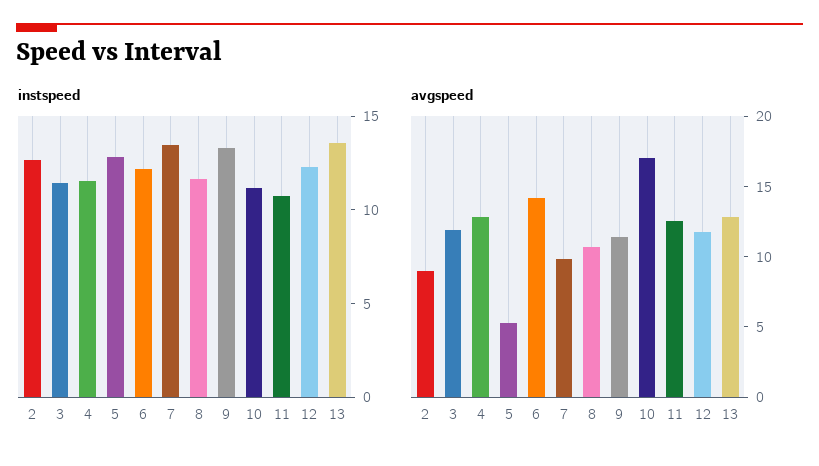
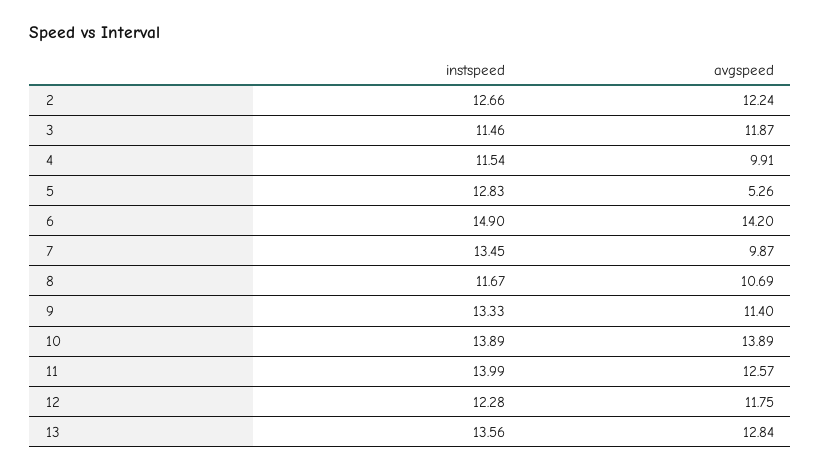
instspeed, 6: 12 -> 14.9
instspeed, 10: 11 -> 13.89
instspeed, 11: 11 -> 13.99
avgspeed, 2: 9 -> 12.24
avgspeed, 4: 13 -> 9.91
avgspeed, 10: 17 -> 13.89

